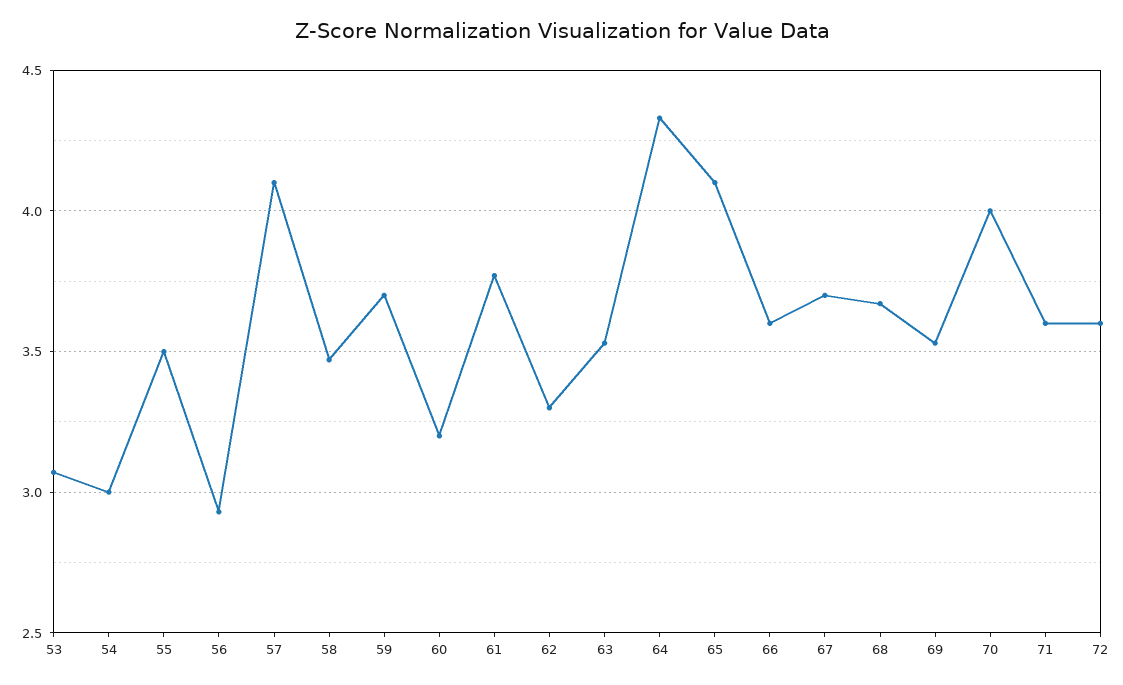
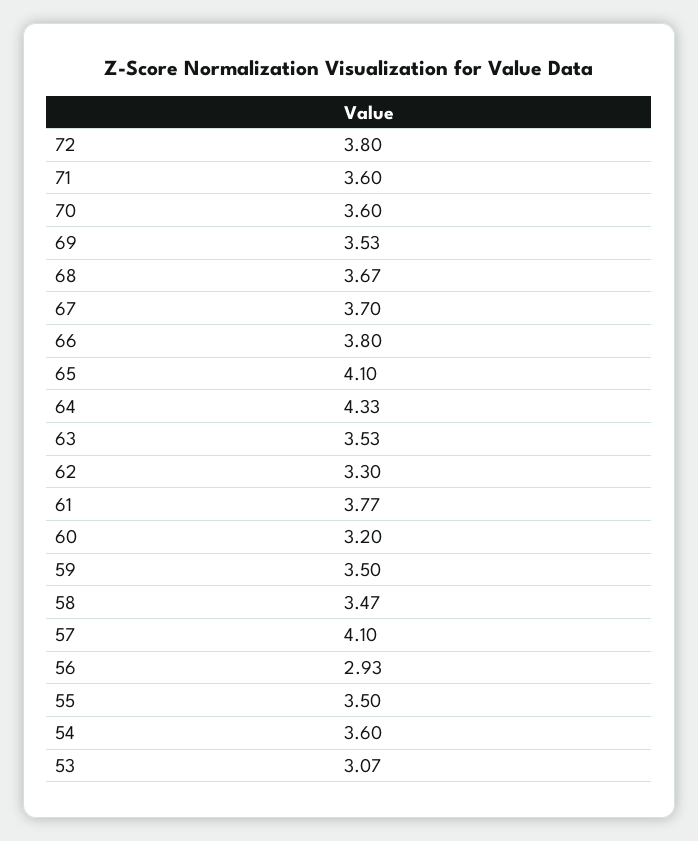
54: 3 -> 3.6
59: 3.7 -> 3.5
66: 3.6 -> 3.8
70: 4 -> 3.6
72: 3.6 -> 3.8

